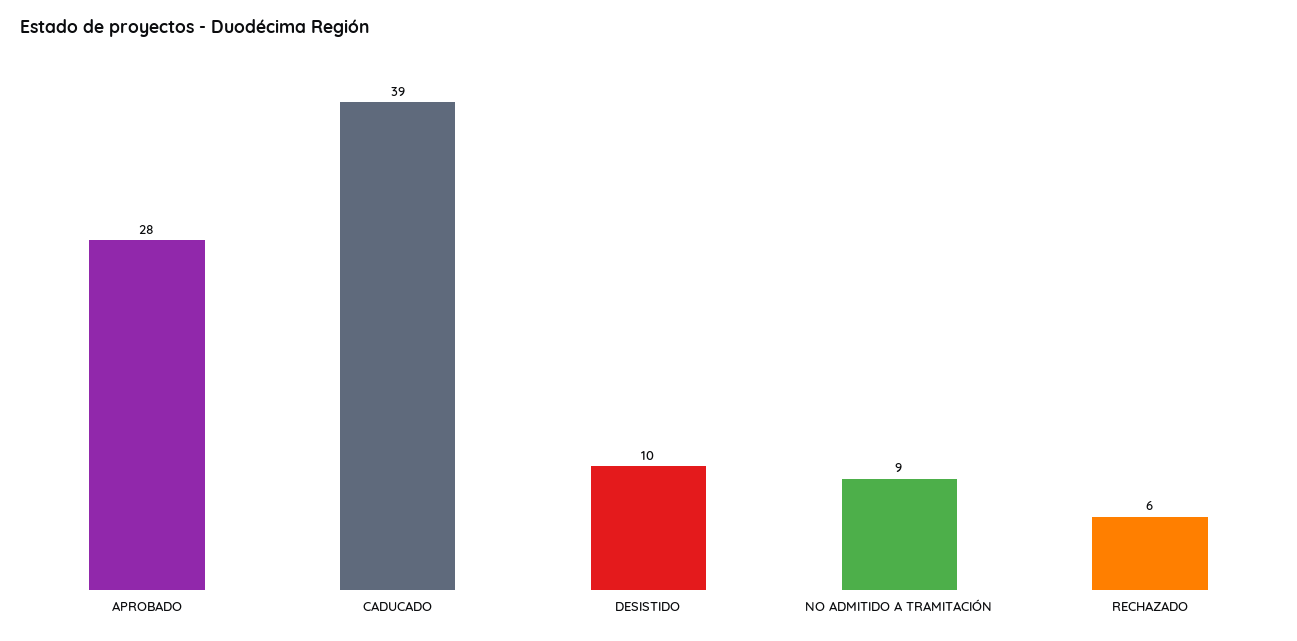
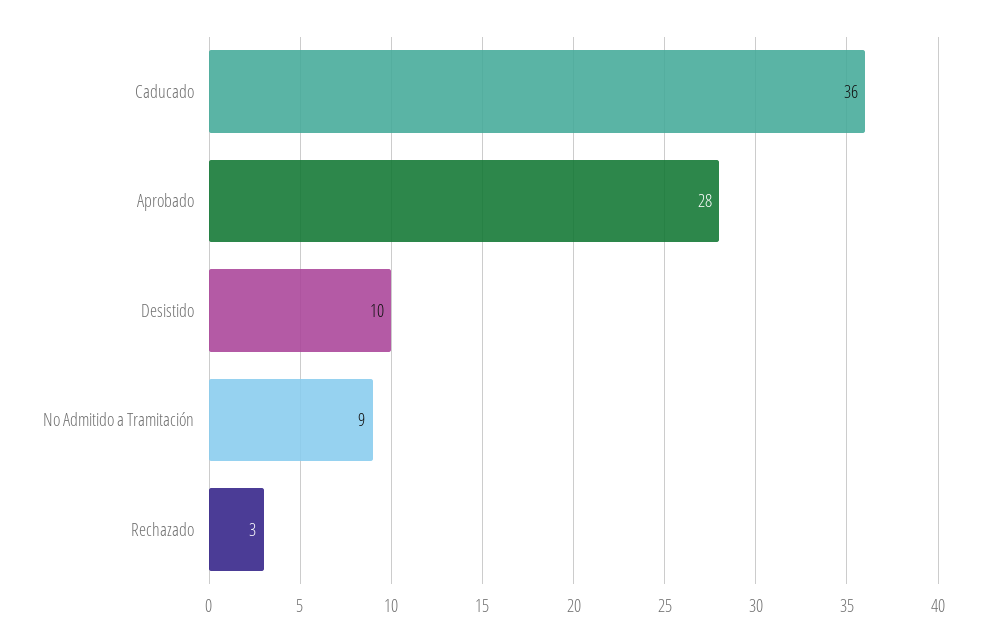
CADUCADO: 39 -> 36
RECHAZADO: 6 -> 3

